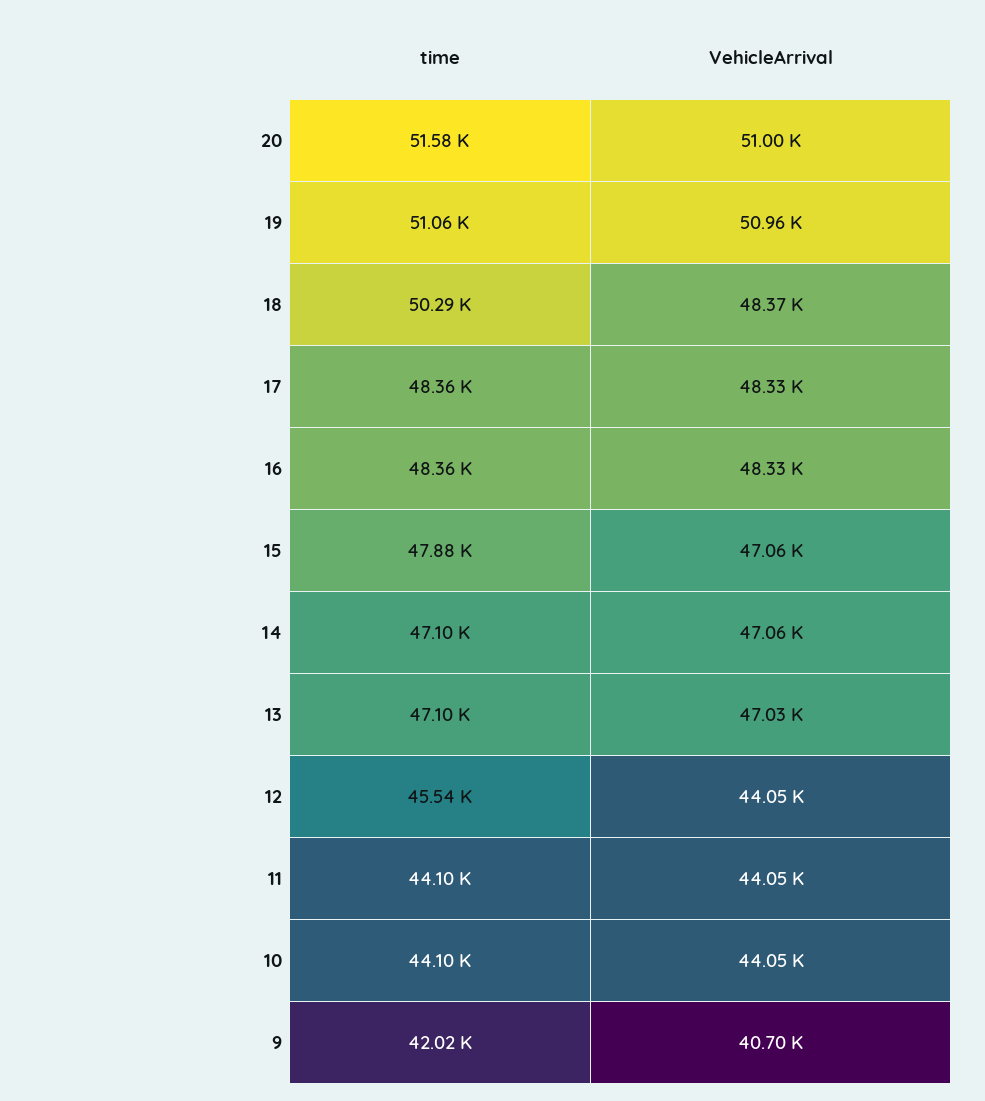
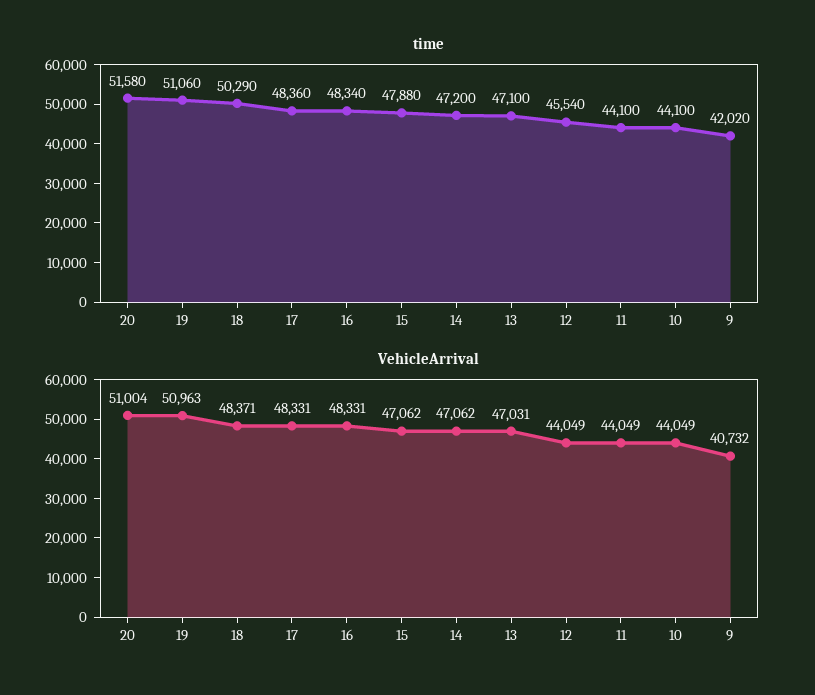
time, 16: 48360 -> 48340
time, 14: 47100 -> 47200
VehicleArrival, 9: 40700 -> 40732

